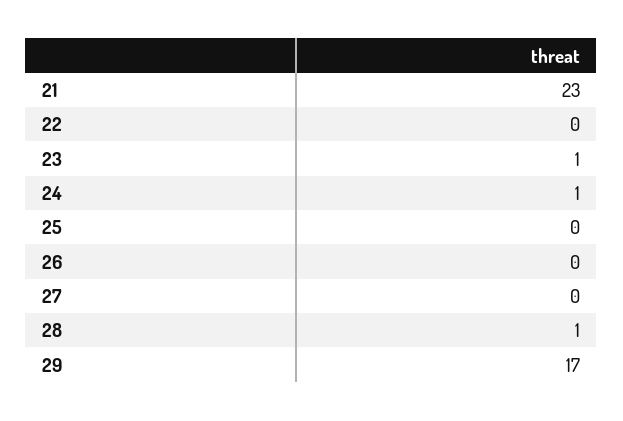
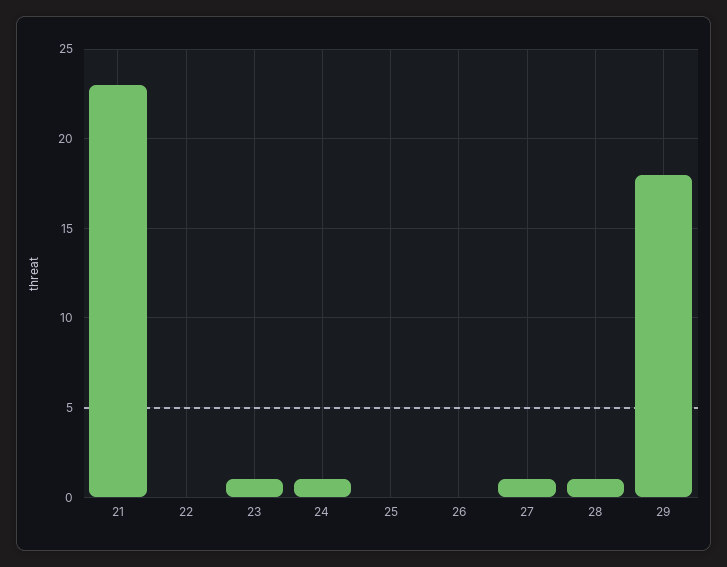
27: 0 -> 1
29: 17 -> 18

